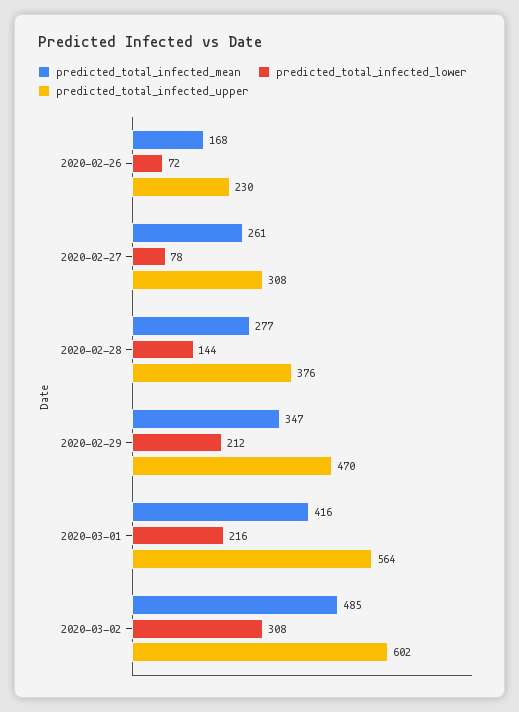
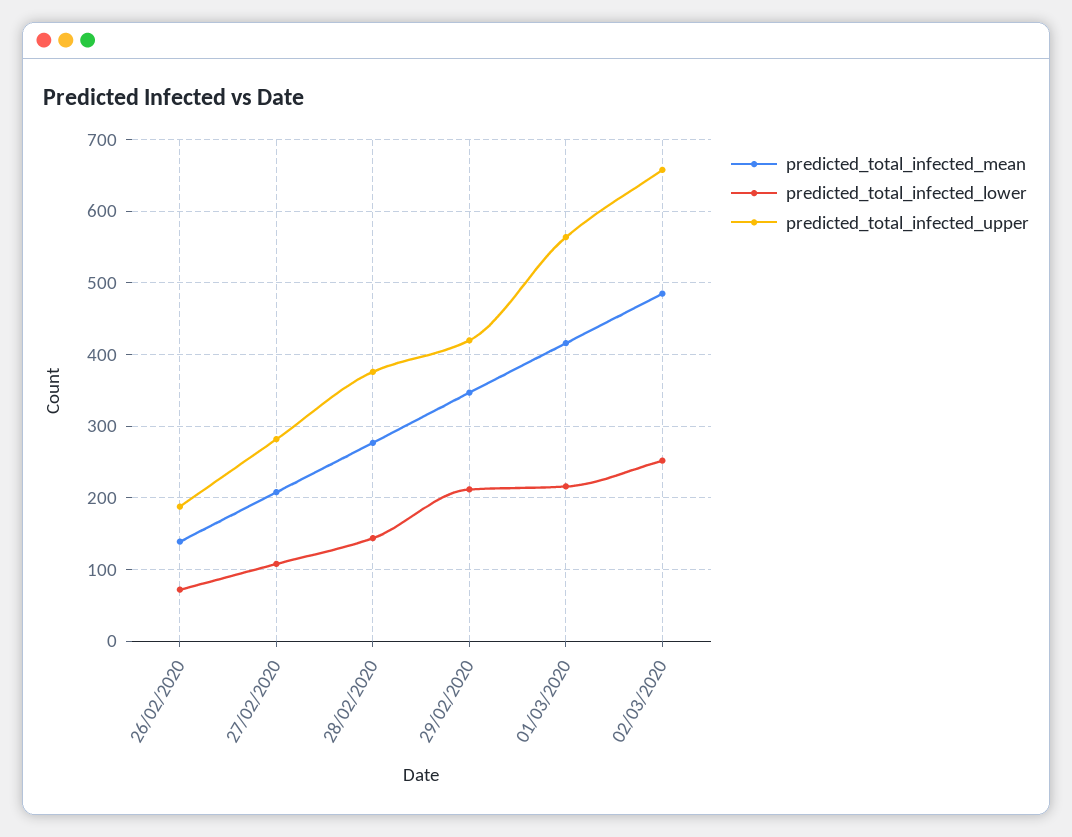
predicted_total_infected_mean, 2020-02-26: 168 -> 140
predicted_total_infected_upper, 2020-02-26: 230 -> 190
predicted_total_infected_mean, 2020-02-27: 261 -> 210
predicted_total_infected_lower, 2020-02-27: 78 -> 110
predicted_total_infected_upper, 2020-02-27: 308 -> 280
predicted_total_infected_upper, 2020-02-29: 470 -> 420
predicted_total_infected_lower, 2020-03-02: 308 -> 250
predicted_total_infected_upper, 2020-03-02: 602 -> 660

